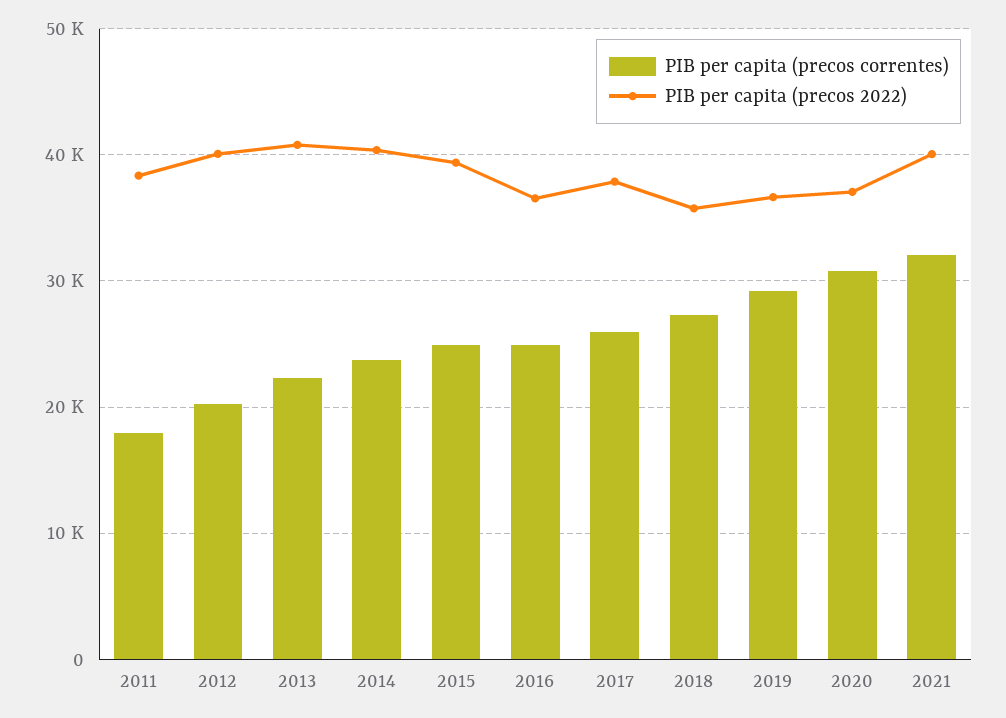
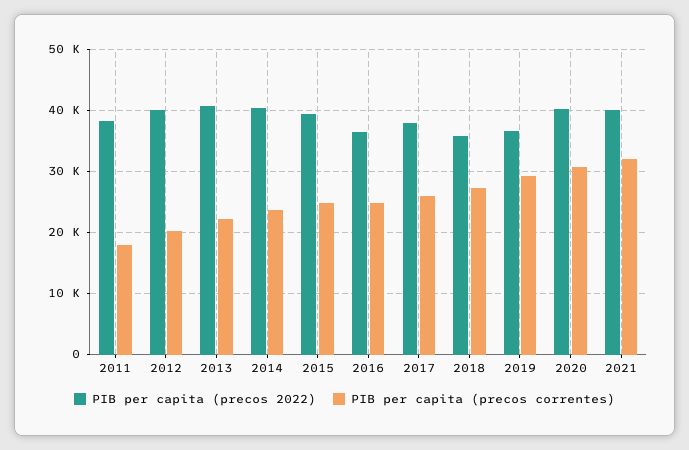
PIB per capita (precos 2022), 2020: 37000 -> 40000

